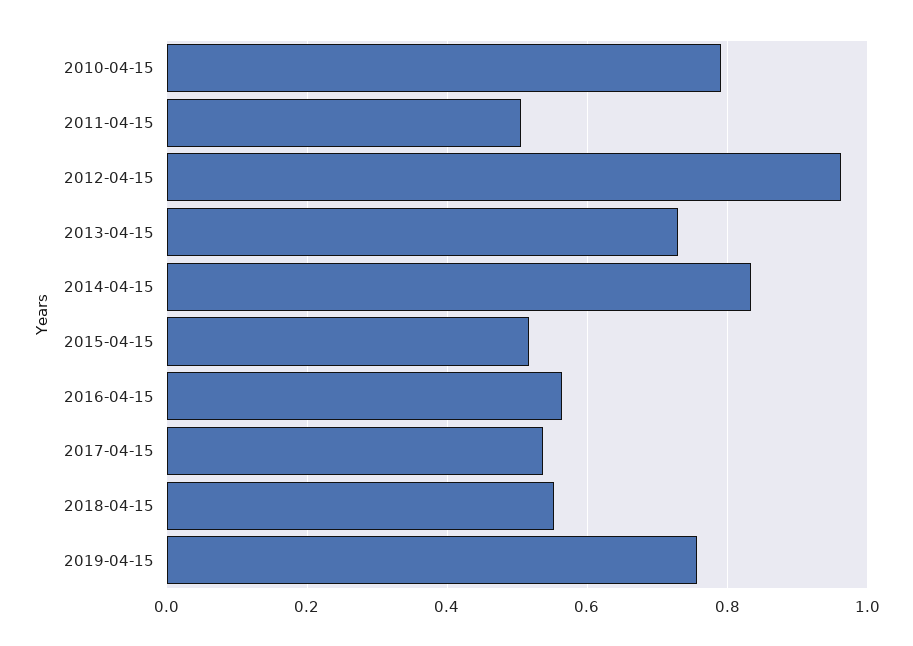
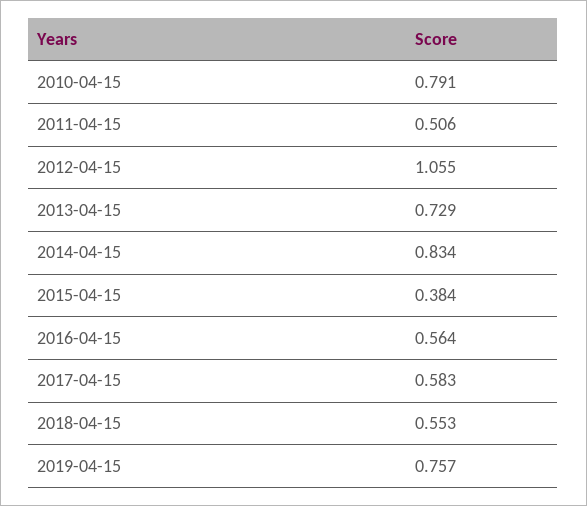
2012-04-15: 0.96 -> 1.055
2015-04-15: 0.52 -> 0.384
2017-04-15: 0.54 -> 0.583

